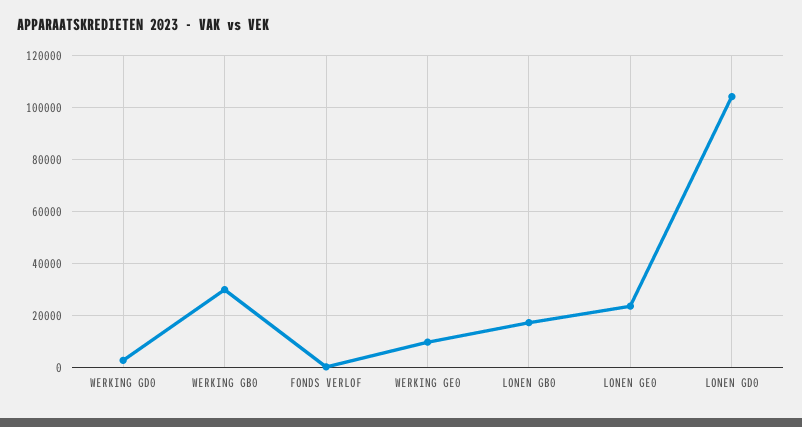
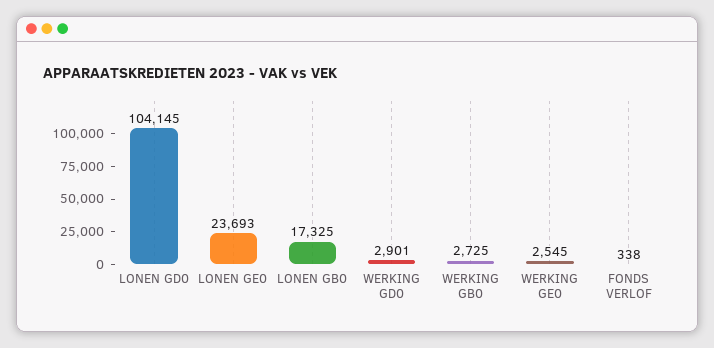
WERKING GB0: 30000 -> 2725
WERKING GE0: 10000 -> 2545

